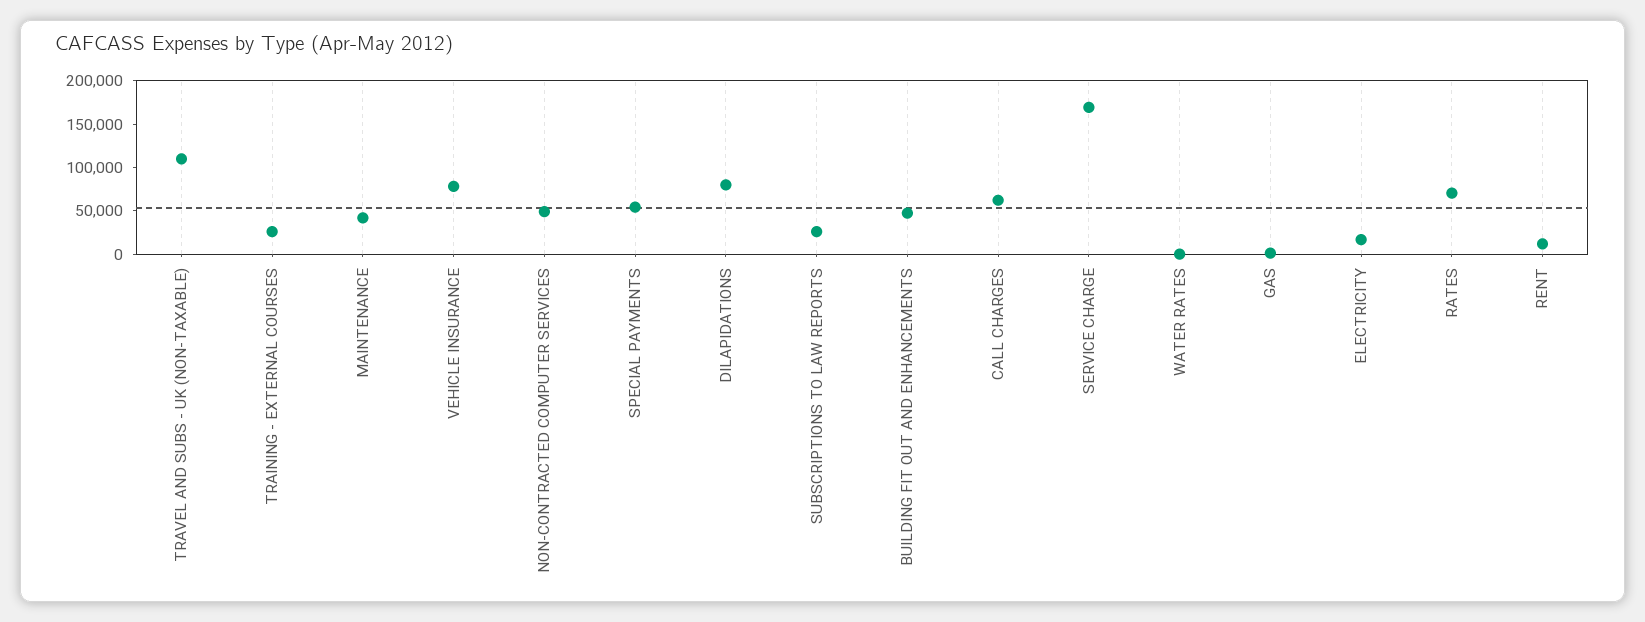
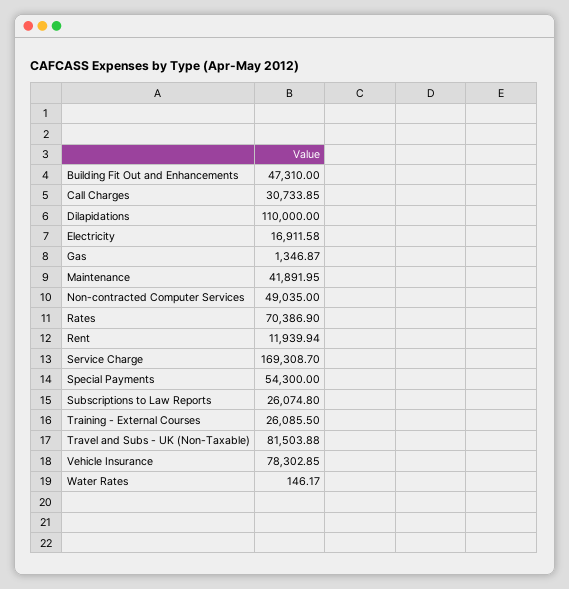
TRAVEL AND SUBS - UK (NON-TAXABLE): 110000 -> 81503.88
DILAPIDATIONS: 80000 -> 110000
CALL CHARGES: 60000 -> 30733.85

